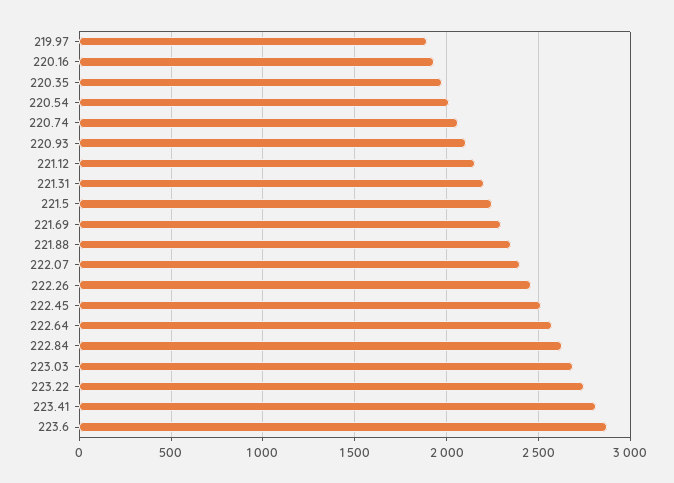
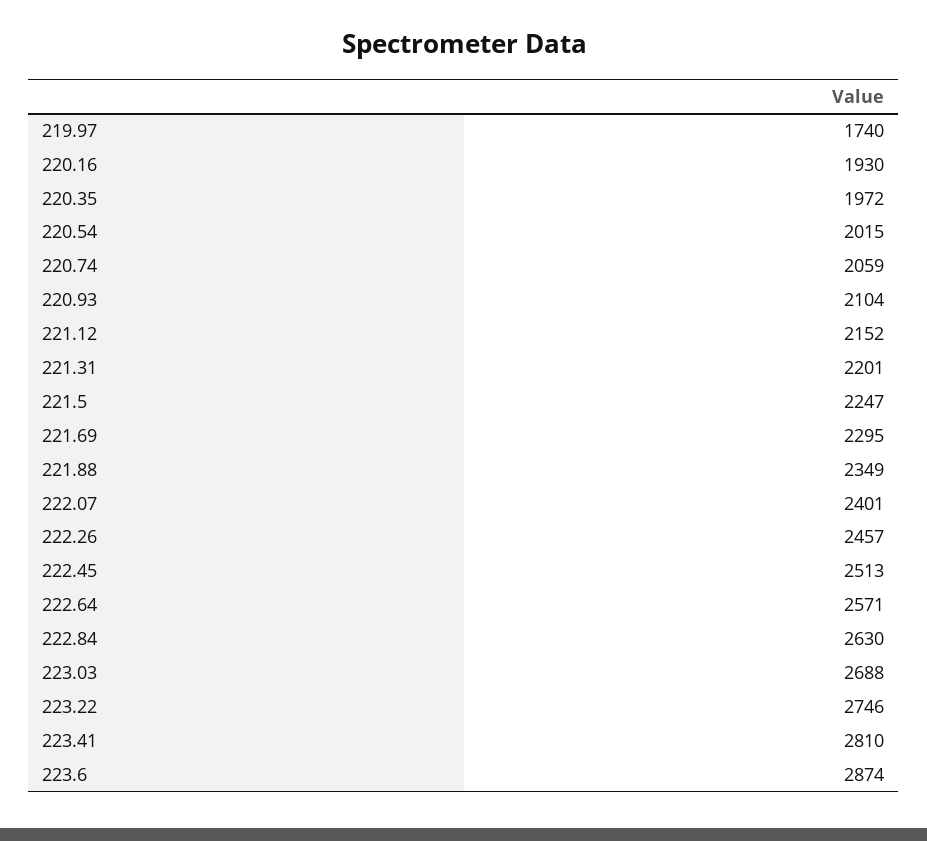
219.97: 1900 -> 1740

